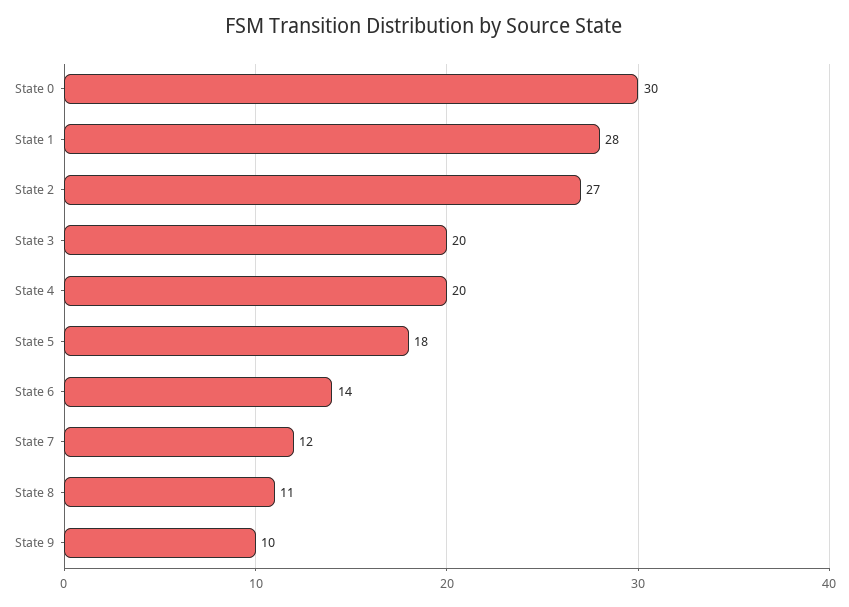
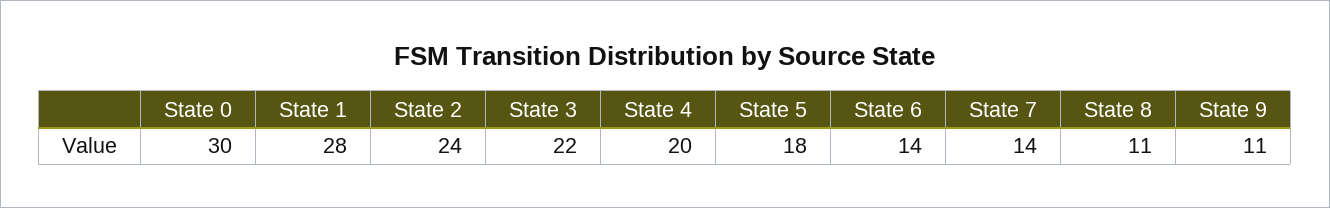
State 2: 27 -> 24
State 3: 20 -> 22
State 7: 12 -> 14
State 9: 10 -> 11

